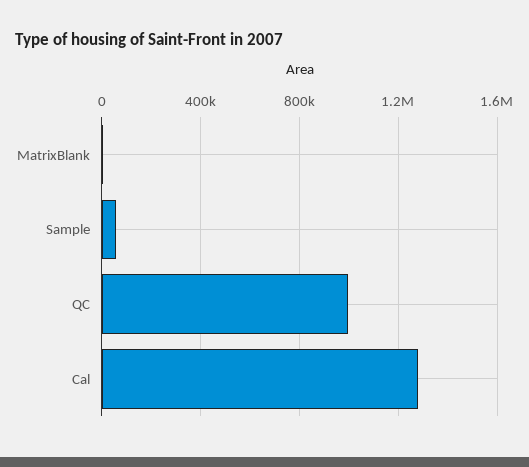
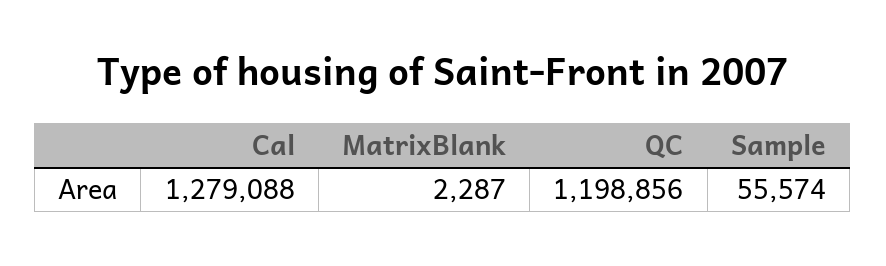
QC: 1000000 -> 1198856

